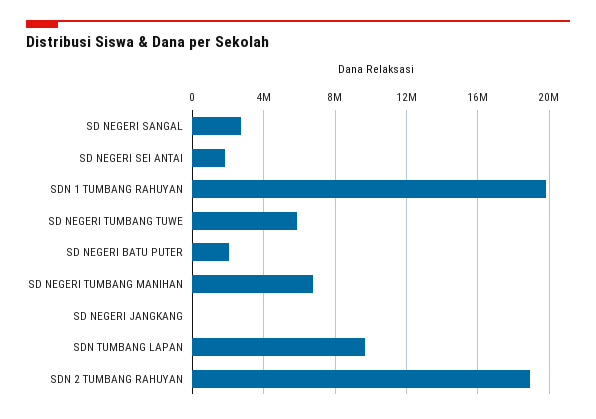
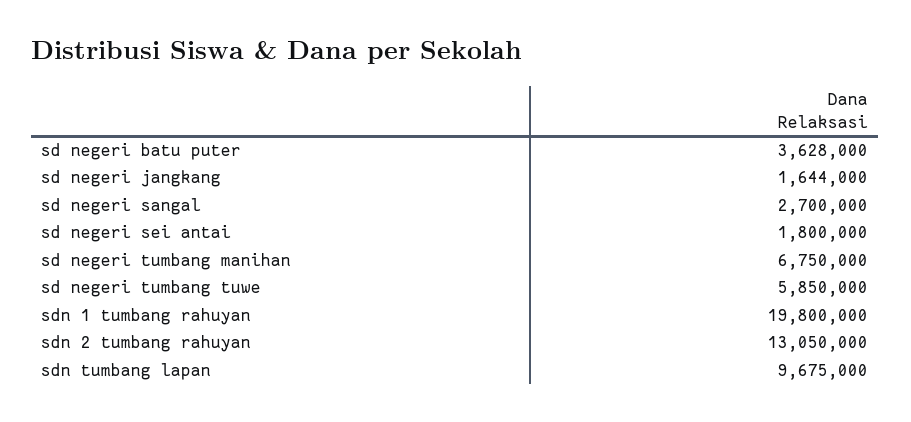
SD NEGERI BATU PUTER: 2000000 -> 3628000
SD NEGERI JANGKANG: 0 -> 1644000
SDN 2 TUMBANG RAHUYAN: 19000000 -> 13050000

